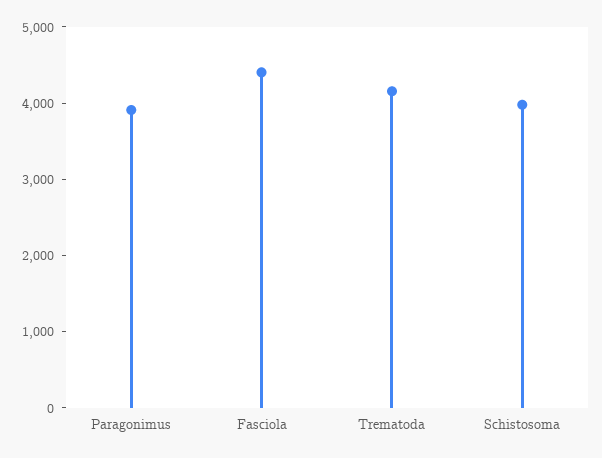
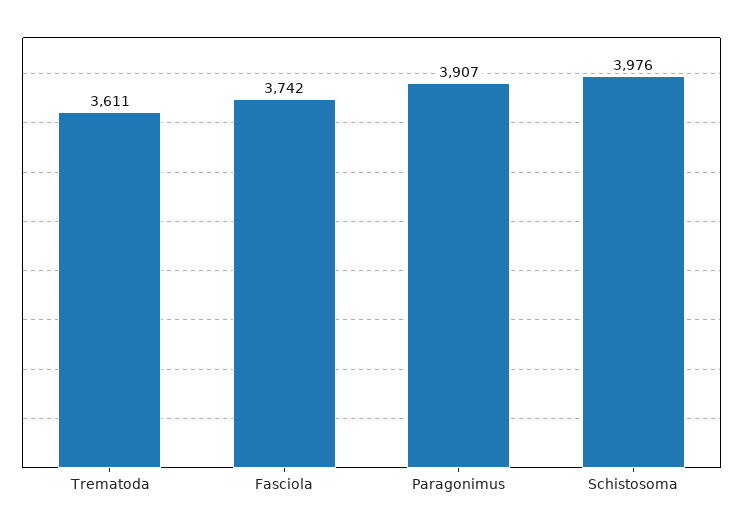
Fasciola: 4400 -> 3742
Trematoda: 4200 -> 3611

